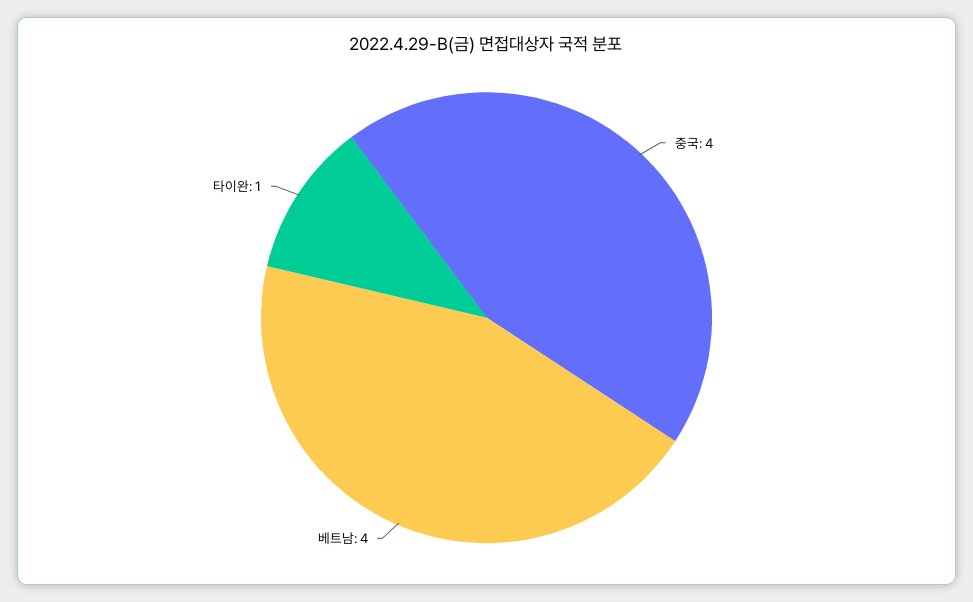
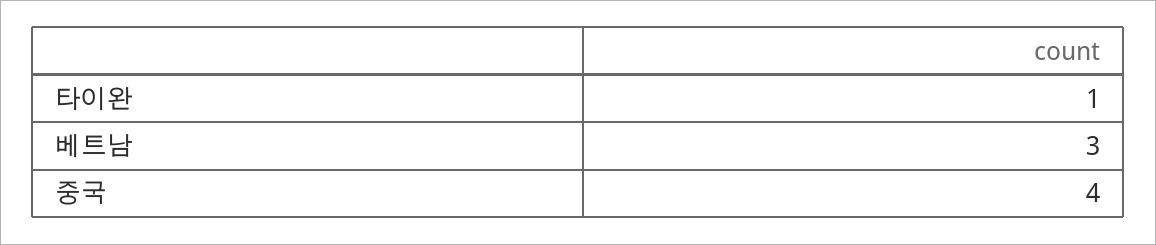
베트남: 4 -> 3

